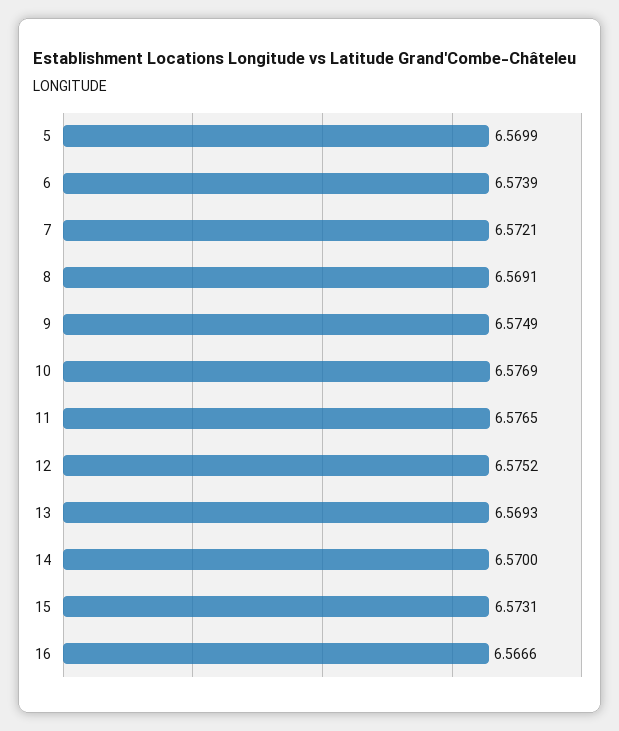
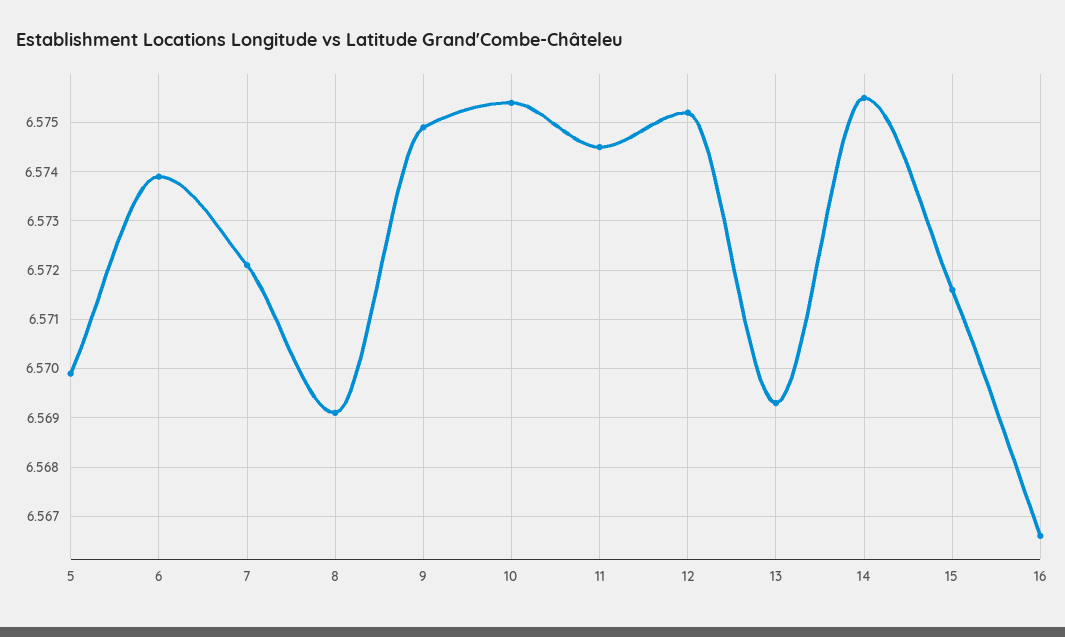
10: 6.5769 -> 6.5755
11: 6.5765 -> 6.5745
14: 6.57 -> 6.5755
15: 6.5731 -> 6.5715

